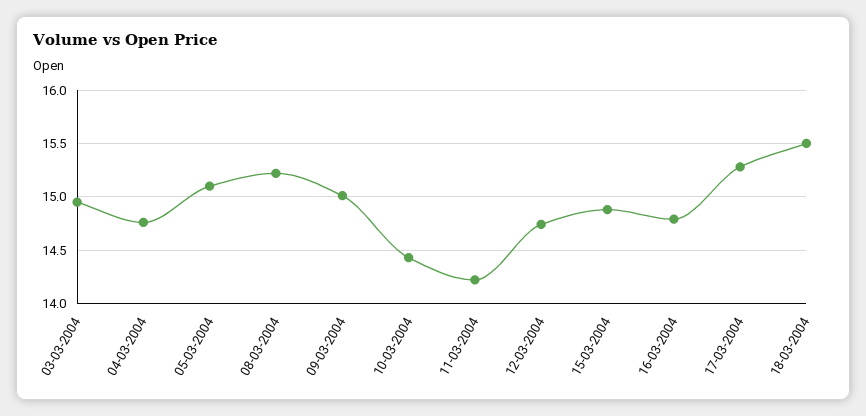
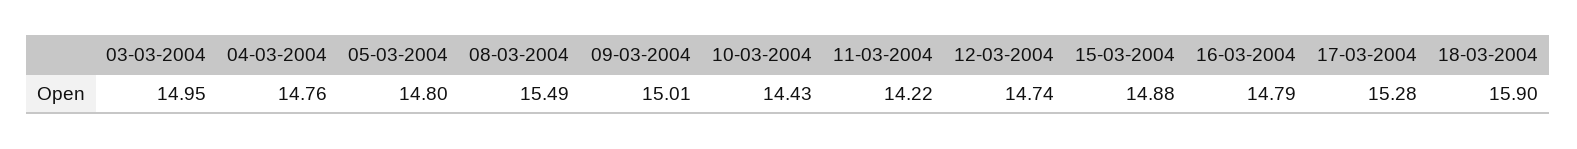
05-03-2004: 15.1 -> 14.8
08-03-2004: 15.2 -> 15.49
18-03-2004: 15.5 -> 15.9

